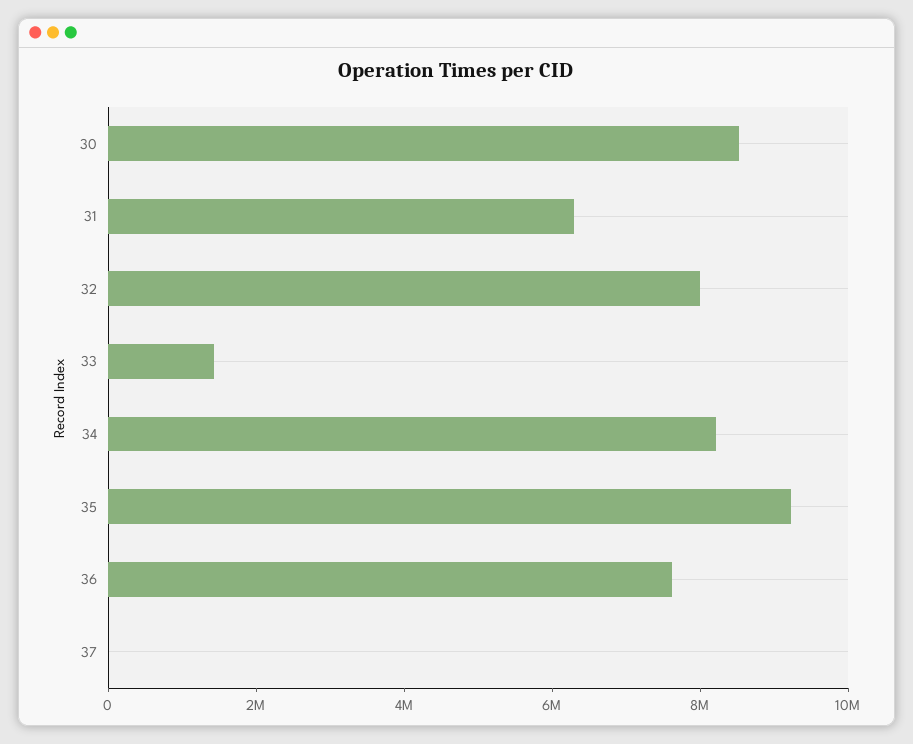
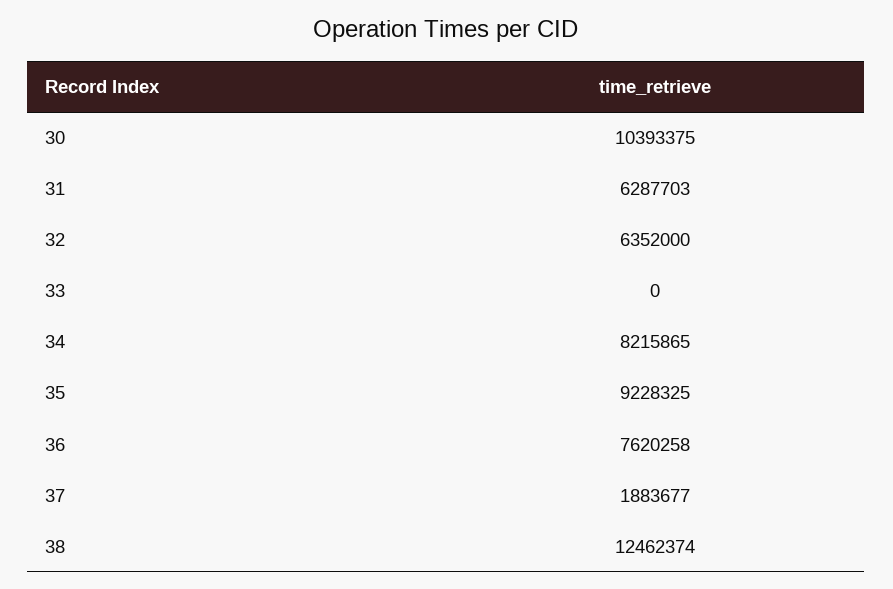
30: 8500000 -> 10393375
32: 8000000 -> 6352000
33: 1500000 -> 0
37: 0 -> 1883677
38: none -> 12462374

